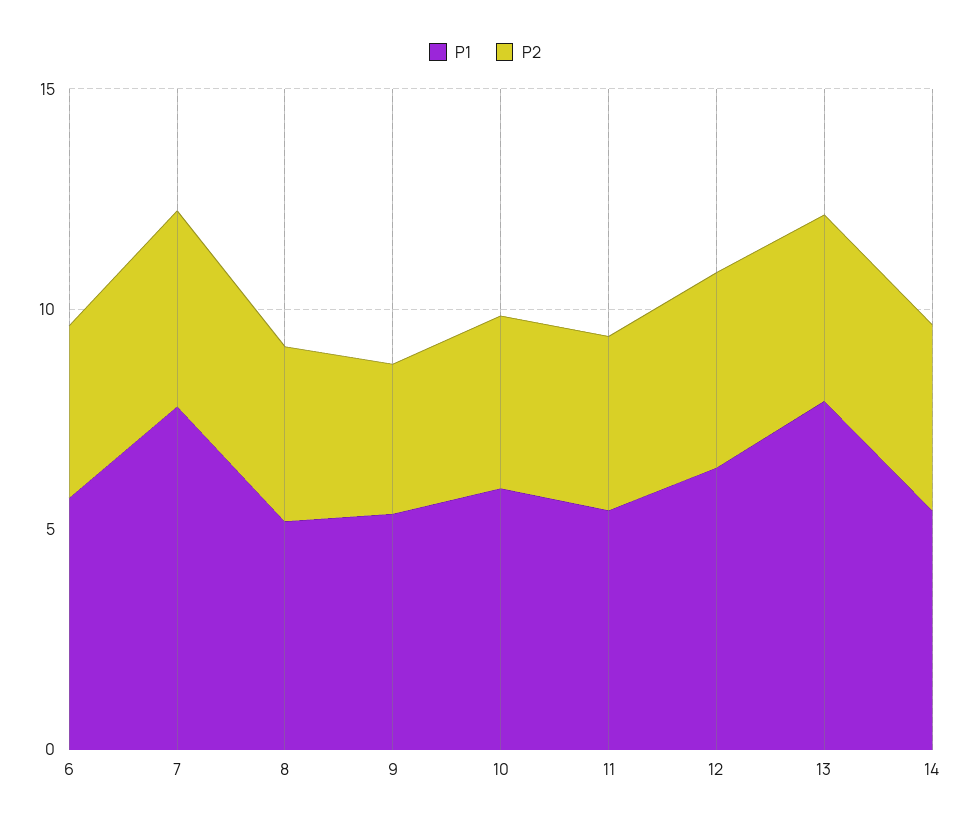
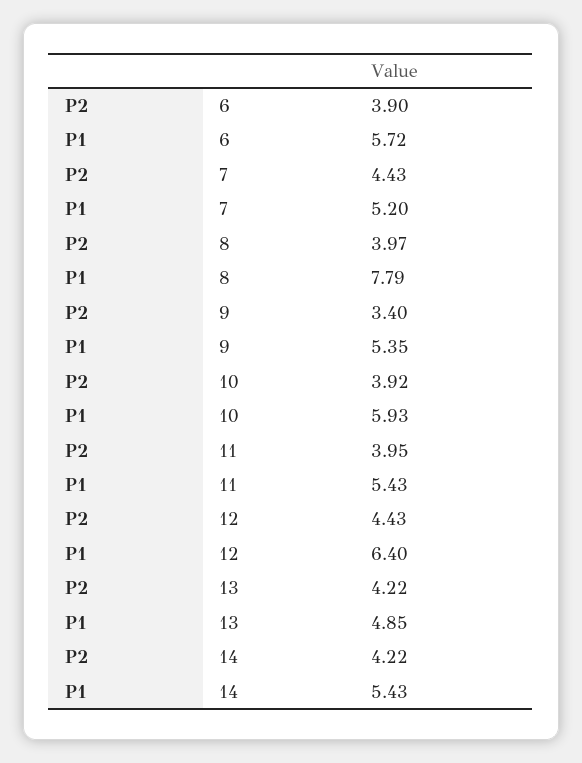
P1, 7: 8 -> 5.2
P1, 8: 5 -> 7.79
P1, 13: 8 -> 4.85

